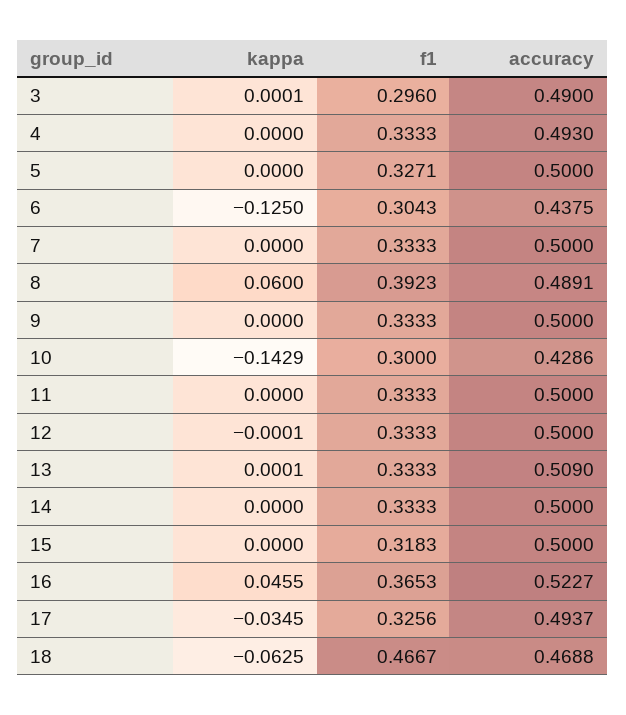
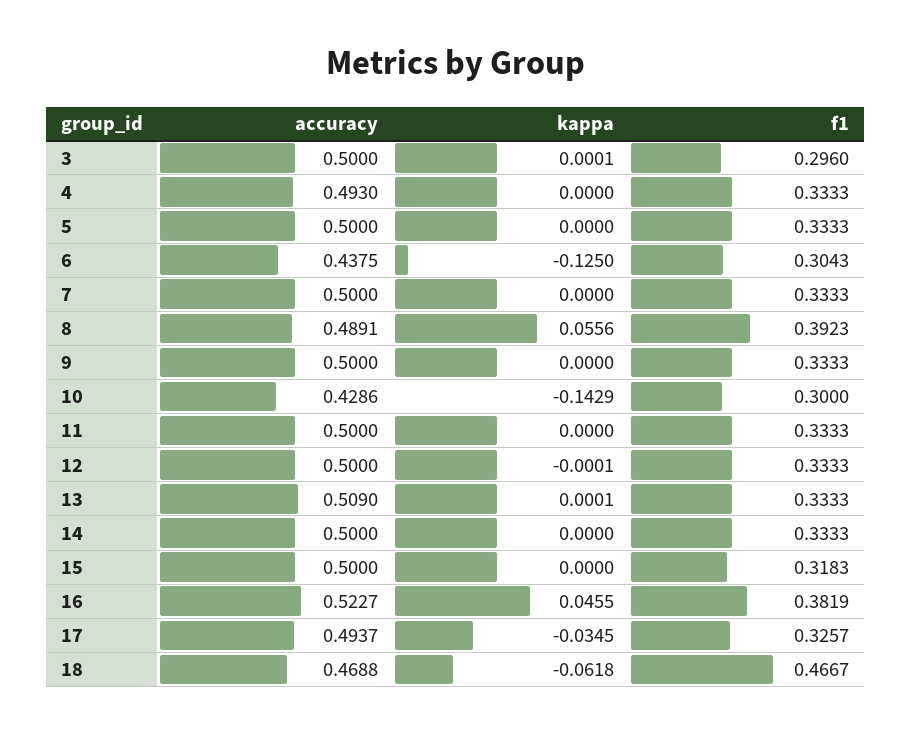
accuracy, 3: 0.49 -> 0.5
f1, 5: 0.3271 -> 0.3333
kappa, 8: 0.06 -> 0.0556
f1, 16: 0.3653 -> 0.3819
f1, 17: 0.3256 -> 0.3257
kappa, 18: -0.0625 -> -0.0618

